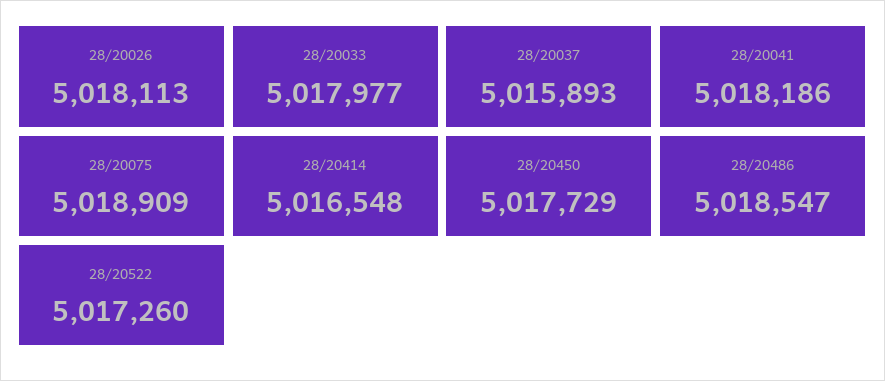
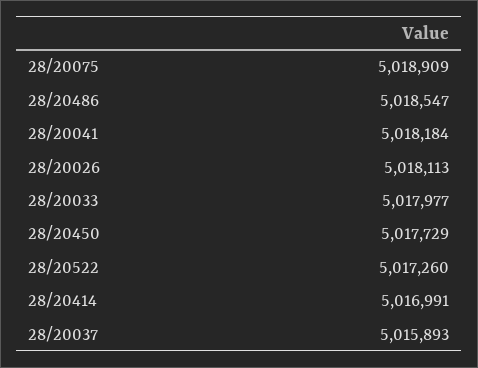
28/20041: 5018186 -> 5018184
28/20414: 5016548 -> 5016991

